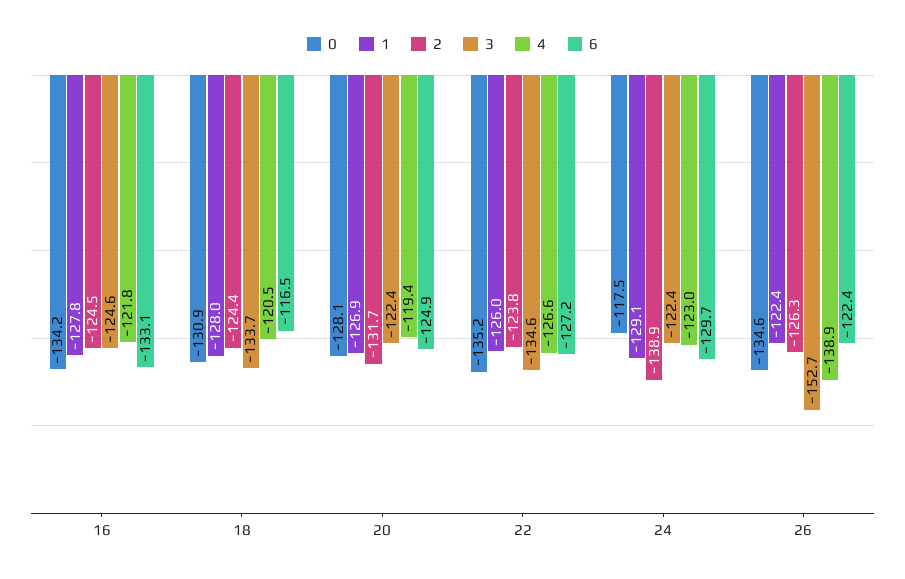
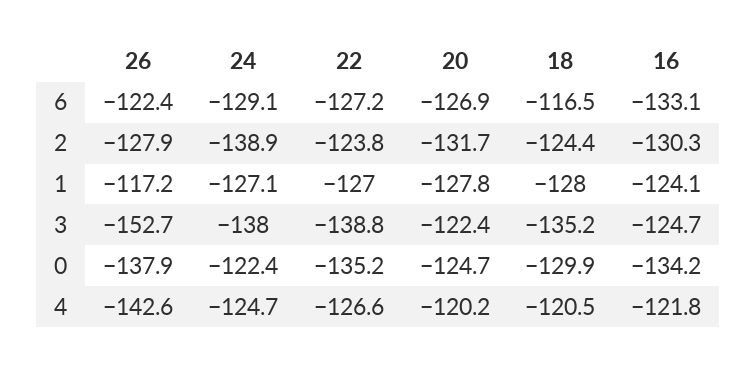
1, 16: -127.8 -> -124.1
2, 16: -124.5 -> -130.3
3, 16: -124.6 -> -124.7
0, 18: -130.9 -> -129.9
3, 18: -133.7 -> -135.2
0, 20: -128.1 -> -124.7
1, 20: -126.9 -> -127.8
4, 20: -119.4 -> -120.2
6, 20: -124.9 -> -126.9
1, 22: -126 -> -127
3, 22: -134.6 -> -138.8
0, 24: -117.5 -> -122.4
1, 24: -129.1 -> -127.1
3, 24: -122.4 -> -138
4, 24: -123 -> -124.7
6, 24: -129.7 -> -129.1
0, 26: -134.6 -> -137.9
1, 26: -122.4 -> -117.2
2, 26: -126.3 -> -127.9
4, 26: -138.9 -> -142.6

